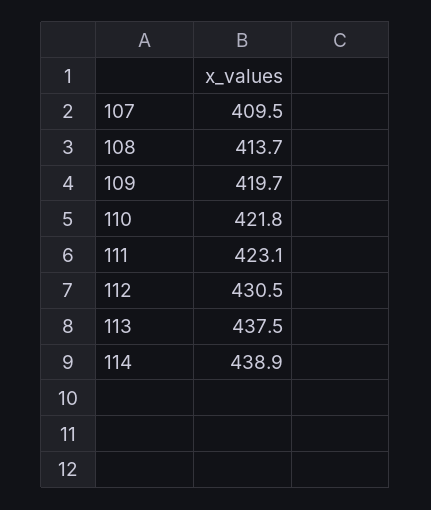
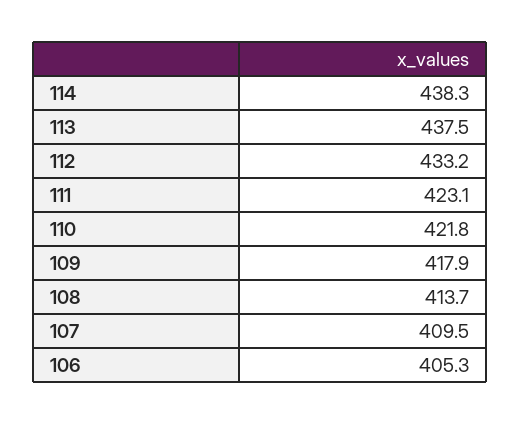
109: 419.7 -> 417.9
112: 430.5 -> 433.2
114: 438.9 -> 438.3
106: none -> 405.3

